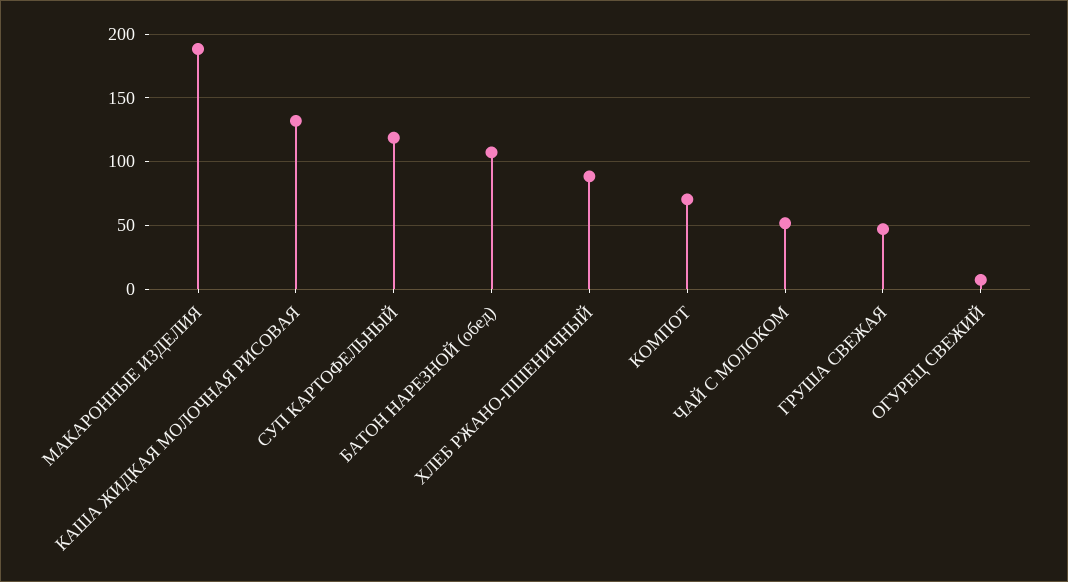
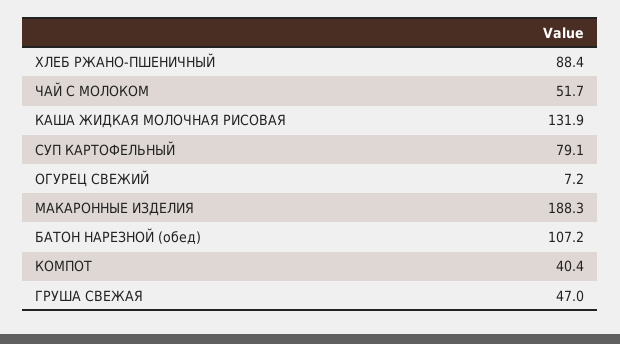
СУП КАРТОФЕЛЬНЫЙ: 120 -> 79.1
КОМПОТ: 70 -> 40.4

